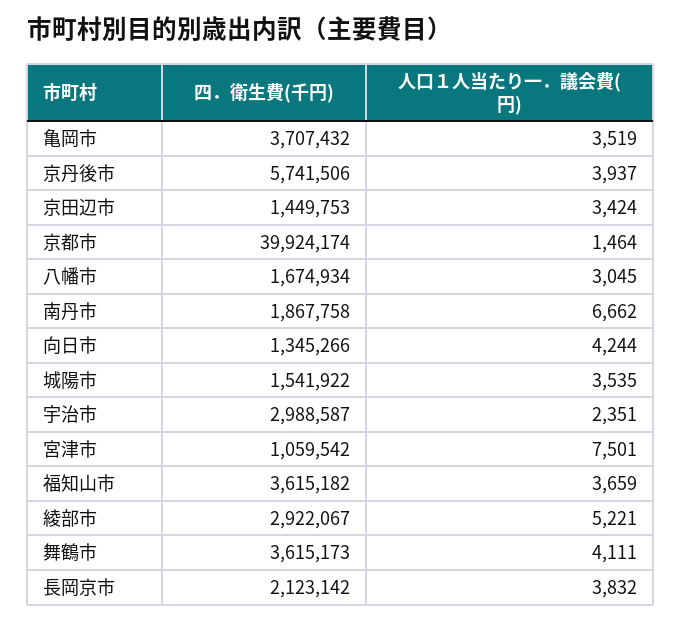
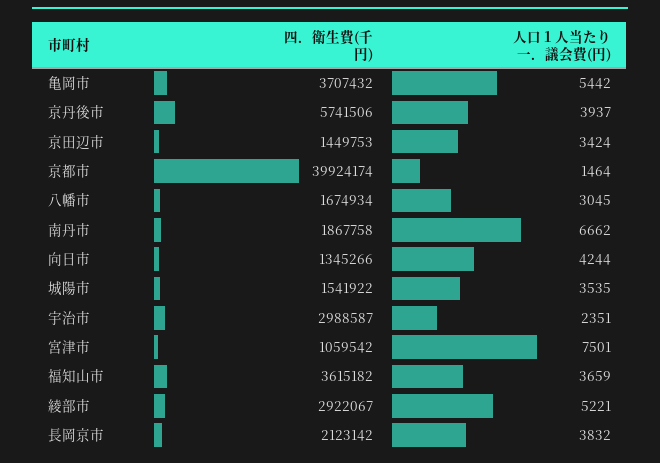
人口１人当たり一．議会費(円), 亀岡市: 3519 -> 5442
四．衛生費(千円), 舞鶴市: 3615173 -> none
人口１人当たり一．議会費(円), 舞鶴市: 4111 -> none

